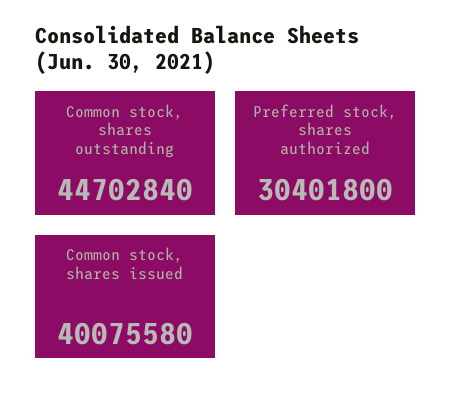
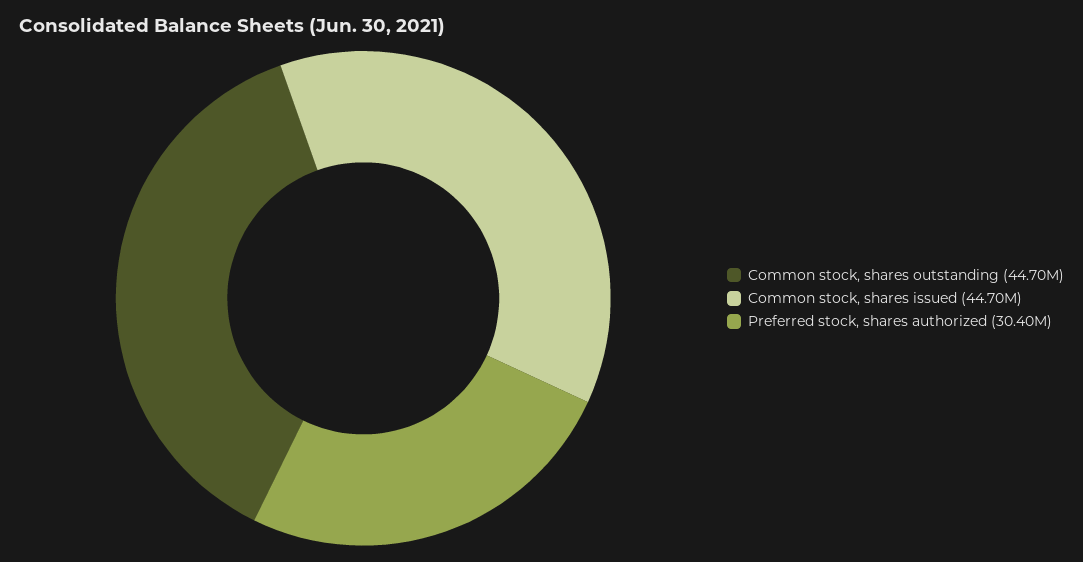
Common stock, shares issued: 40075580 -> 44700000

